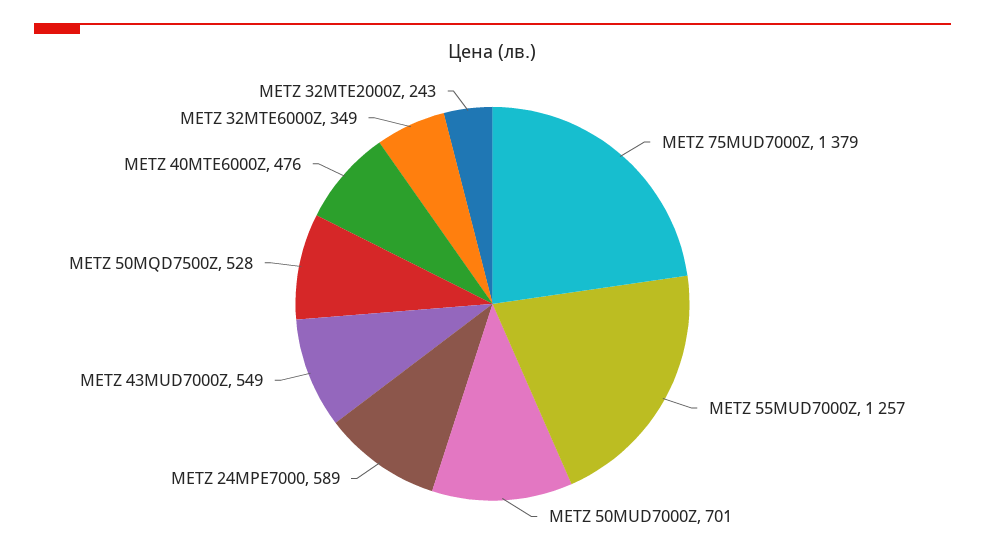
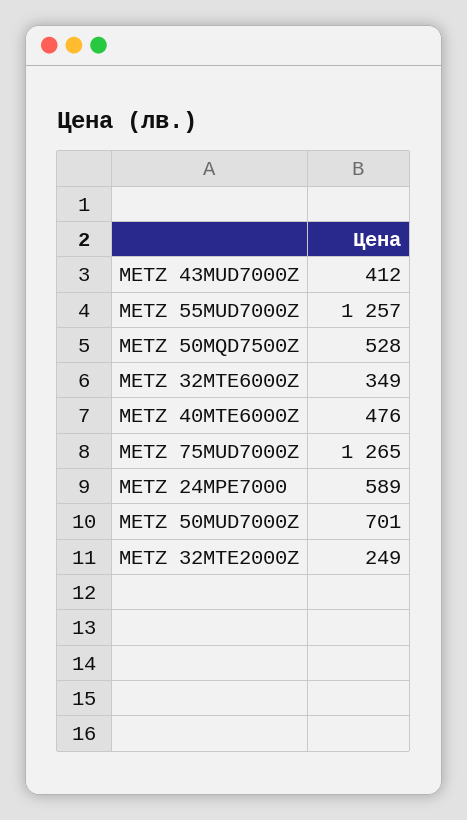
METZ 75MUD7000Z: 1379 -> 1265
METZ 43MUD7000Z: 549 -> 412
METZ 32MTE2000Z: 243 -> 249

